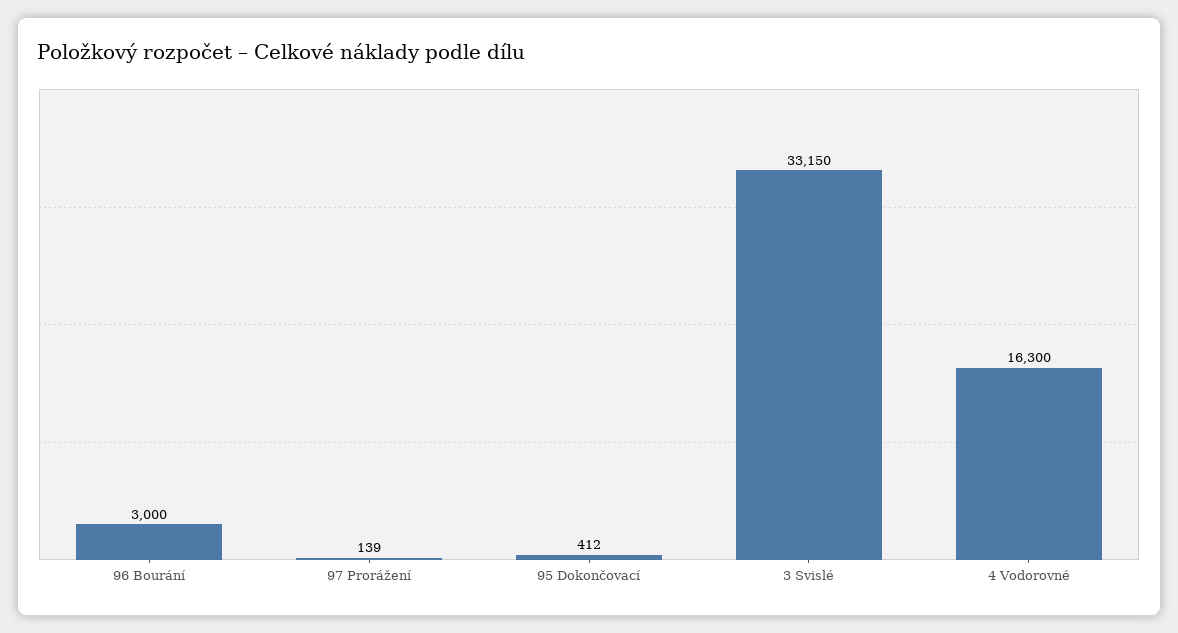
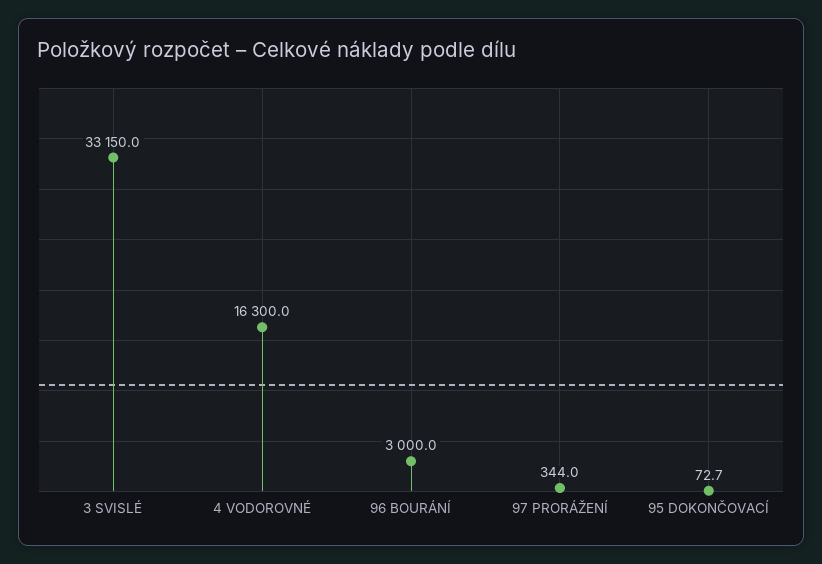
97 Prorážení: 139 -> 344
95 Dokončovací: 412 -> 72.7

